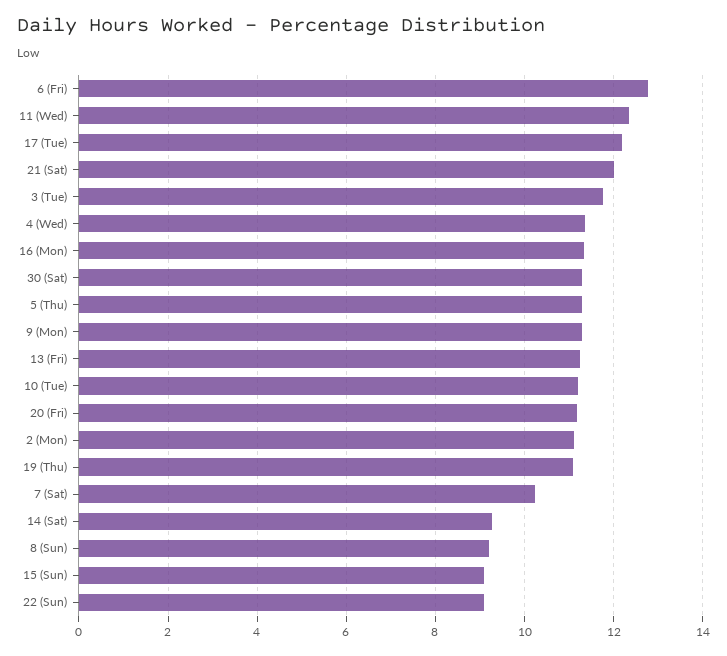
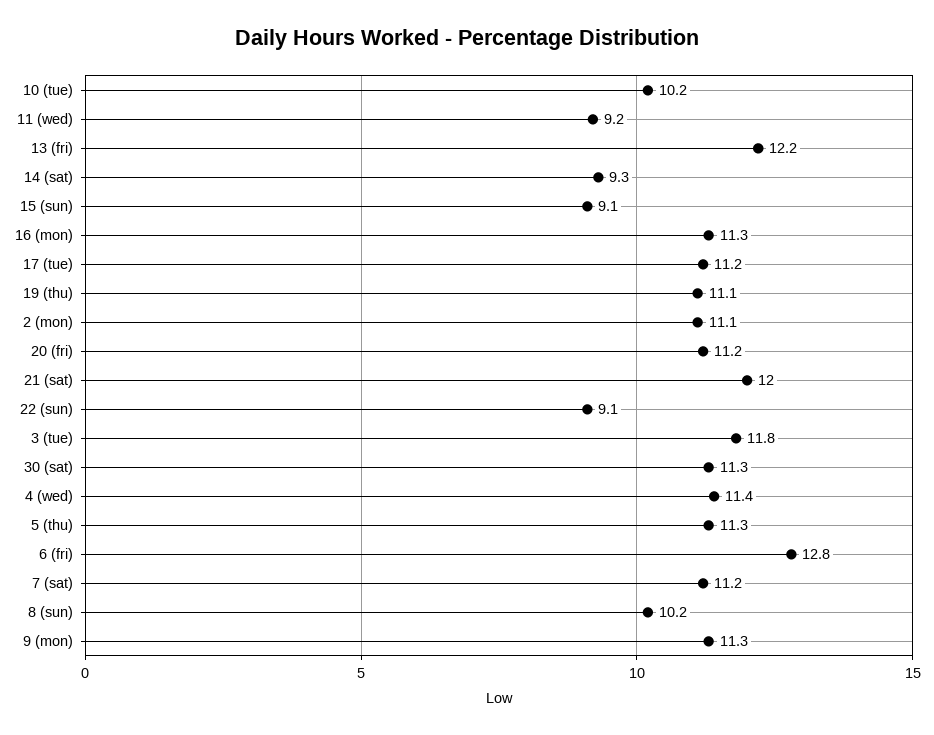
11 (Wed): 12.4 -> 9.2
17 (Tue): 12.2 -> 11.2
13 (Fri): 11.2 -> 12.2
10 (Tue): 11.2 -> 10.2
7 (Sat): 10.2 -> 11.2
8 (Sun): 9.2 -> 10.2

